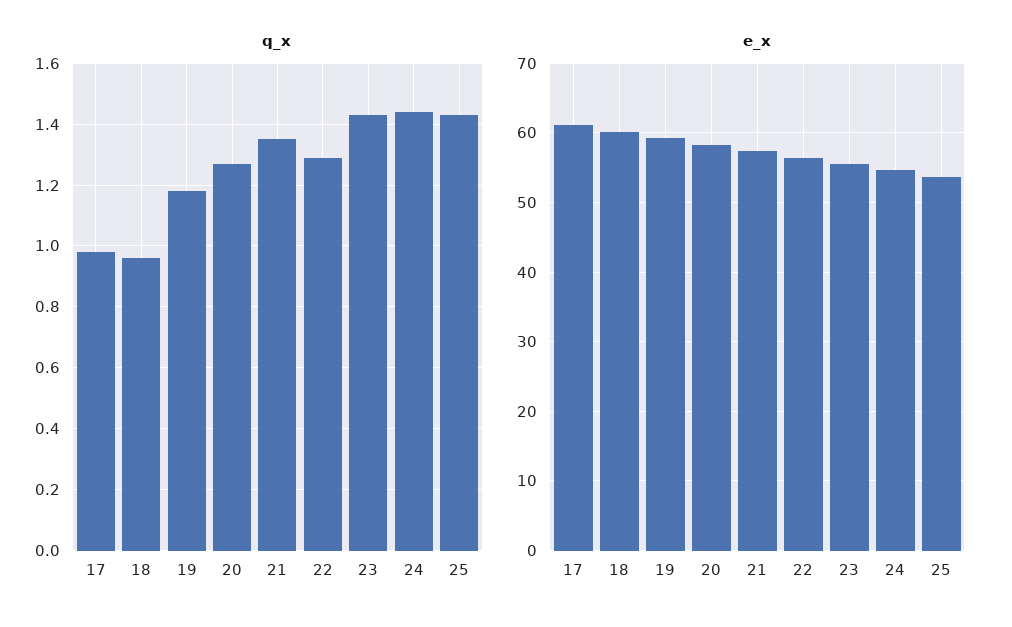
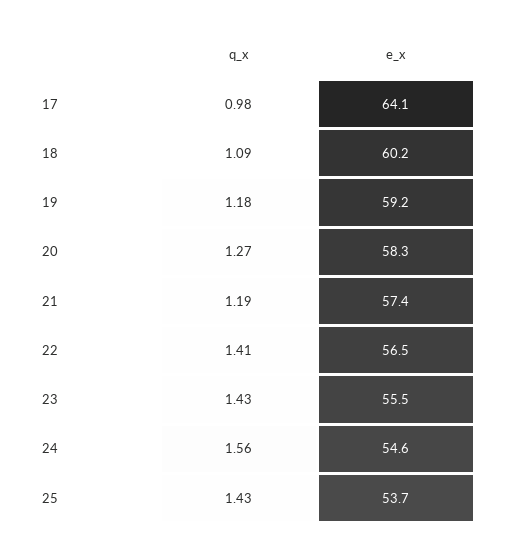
q_x, 18: 0.95 -> 1.09
q_x, 21: 1.35 -> 1.19
q_x, 22: 1.3 -> 1.41
q_x, 24: 1.45 -> 1.56
e_x, 17: 61 -> 64.1

